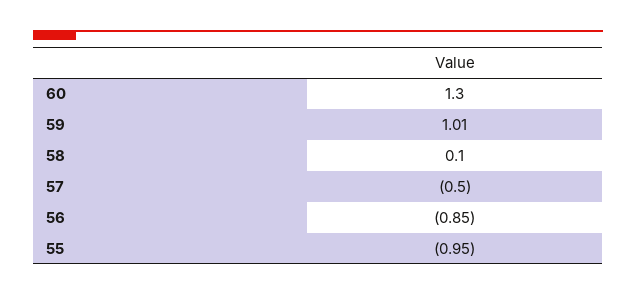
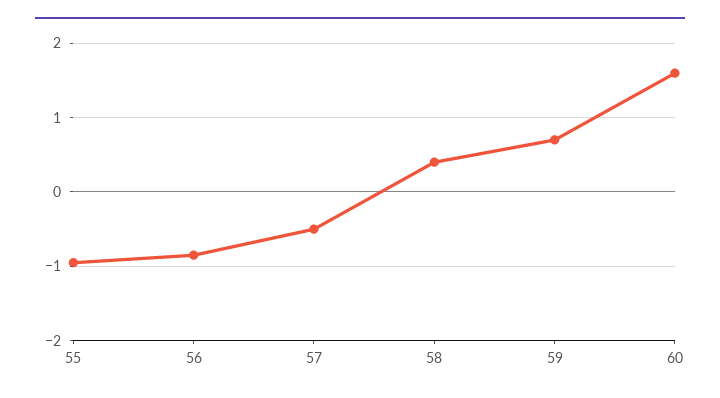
60: 1.3 -> 1.6
59: 1.01 -> 0.7
58: 0.1 -> 0.4

